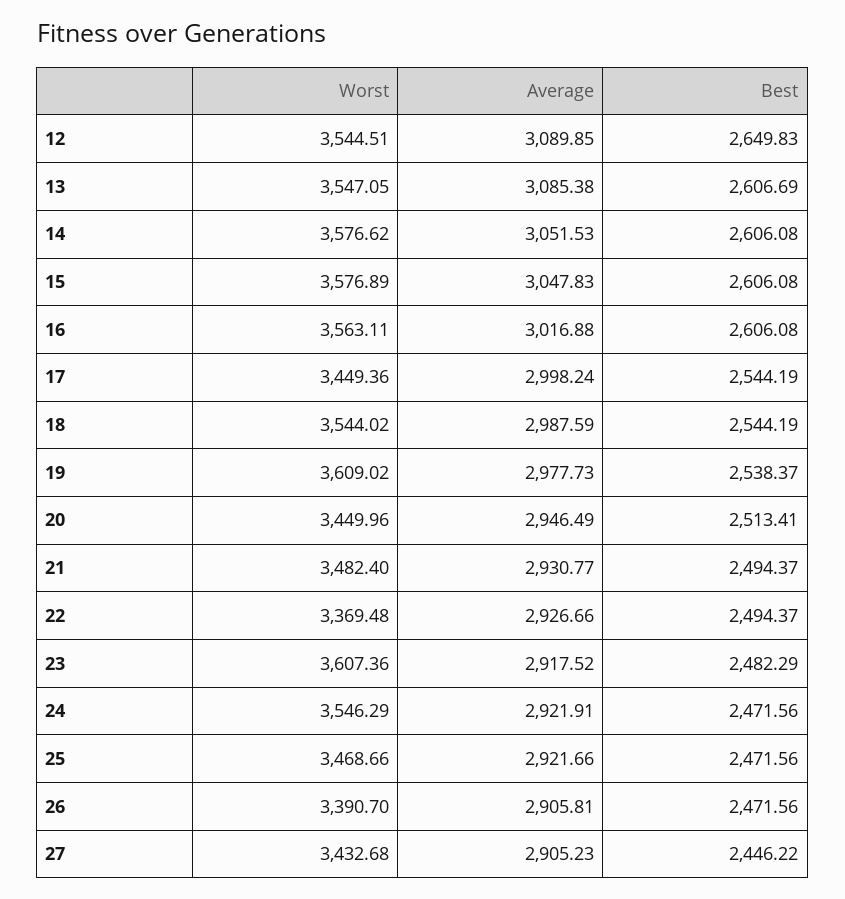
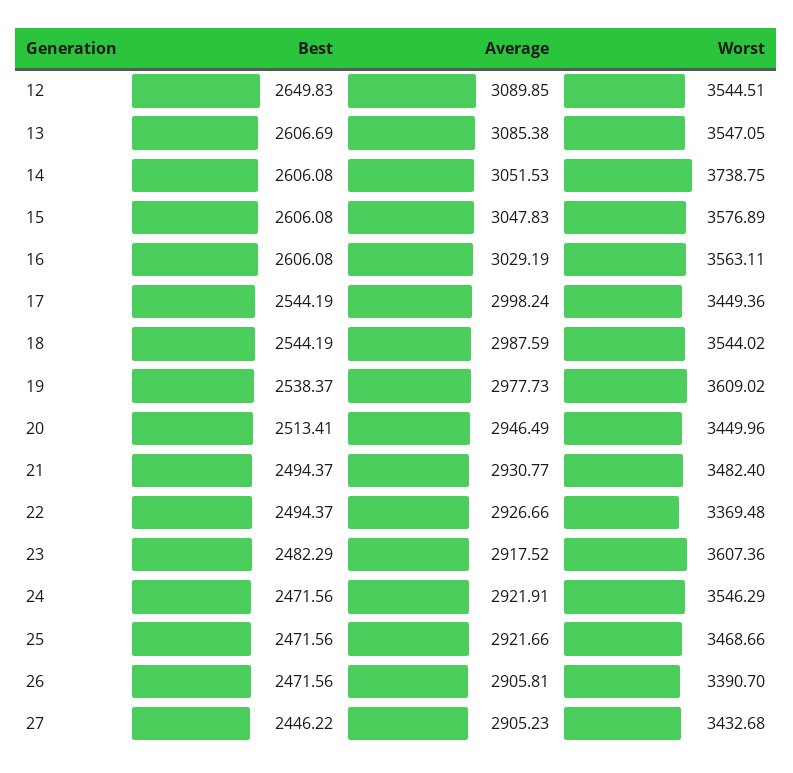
Worst, 14: 3576.62 -> 3738.75
Average, 16: 3016.88 -> 3029.19

